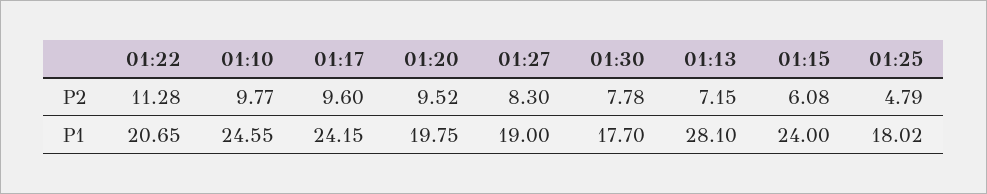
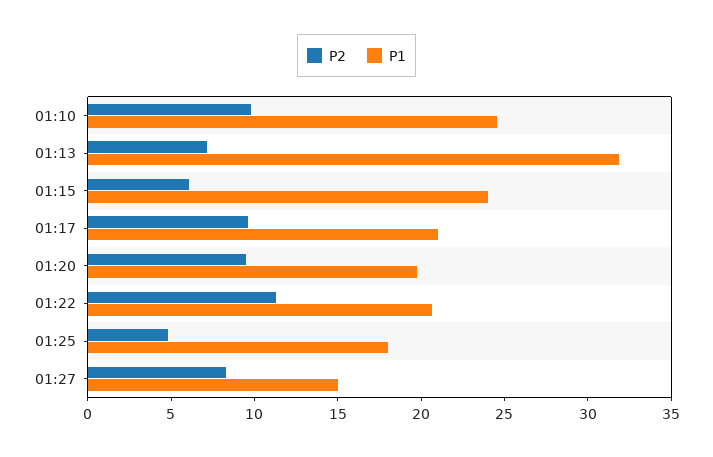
P2, 01:30: 7.78 -> none
P1, 01:17: 24.15 -> 21
P1, 01:27: 19 -> 15
P1, 01:30: 17.7 -> none
P1, 01:13: 28.1 -> 32

